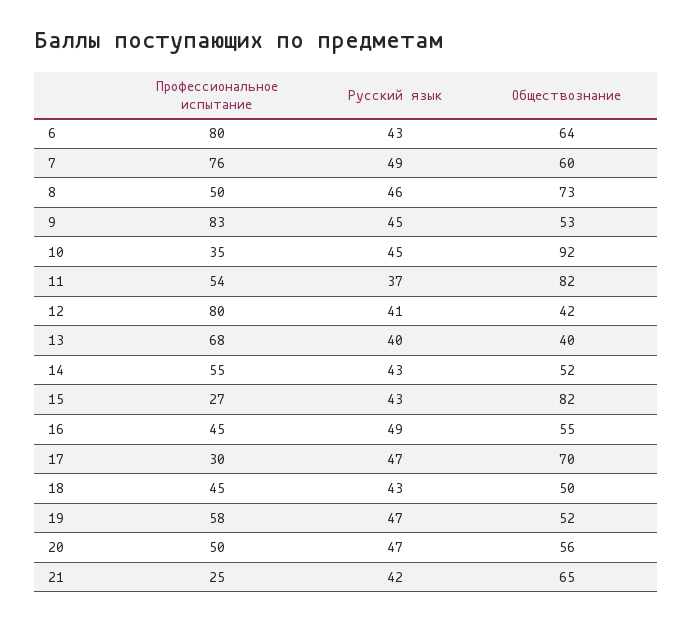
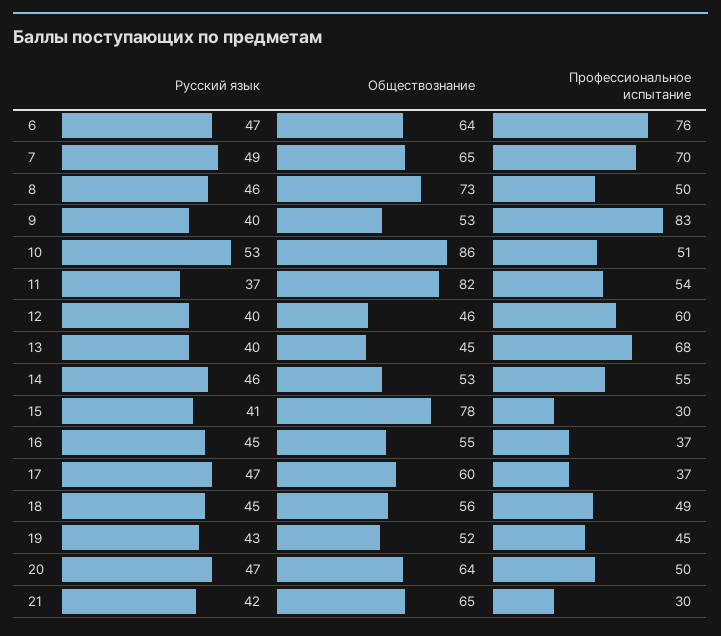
Профессиональное испытание, 6: 80 -> 76
Русский язык, 6: 43 -> 47
Профессиональное испытание, 7: 76 -> 70
Обществознание, 7: 60 -> 65
Русский язык, 9: 45 -> 40
Профессиональное испытание, 10: 35 -> 51
Русский язык, 10: 45 -> 53
Обществознание, 10: 92 -> 86
Профессиональное испытание, 12: 80 -> 60
Русский язык, 12: 41 -> 40
Обществознание, 12: 42 -> 46
Обществознание, 13: 40 -> 45
Русский язык, 14: 43 -> 46
Обществознание, 14: 52 -> 53
Профессиональное испытание, 15: 27 -> 30
Русский язык, 15: 43 -> 41
Обществознание, 15: 82 -> 78
Профессиональное испытание, 16: 45 -> 37
Русский язык, 16: 49 -> 45
Профессиональное испытание, 17: 30 -> 37
Обществознание, 17: 70 -> 60
Профессиональное испытание, 18: 45 -> 49
Русский язык, 18: 43 -> 45
Обществознание, 18: 50 -> 56
Профессиональное испытание, 19: 58 -> 45
Русский язык, 19: 47 -> 43
Обществознание, 20: 56 -> 64
Профессиональное испытание, 21: 25 -> 30

